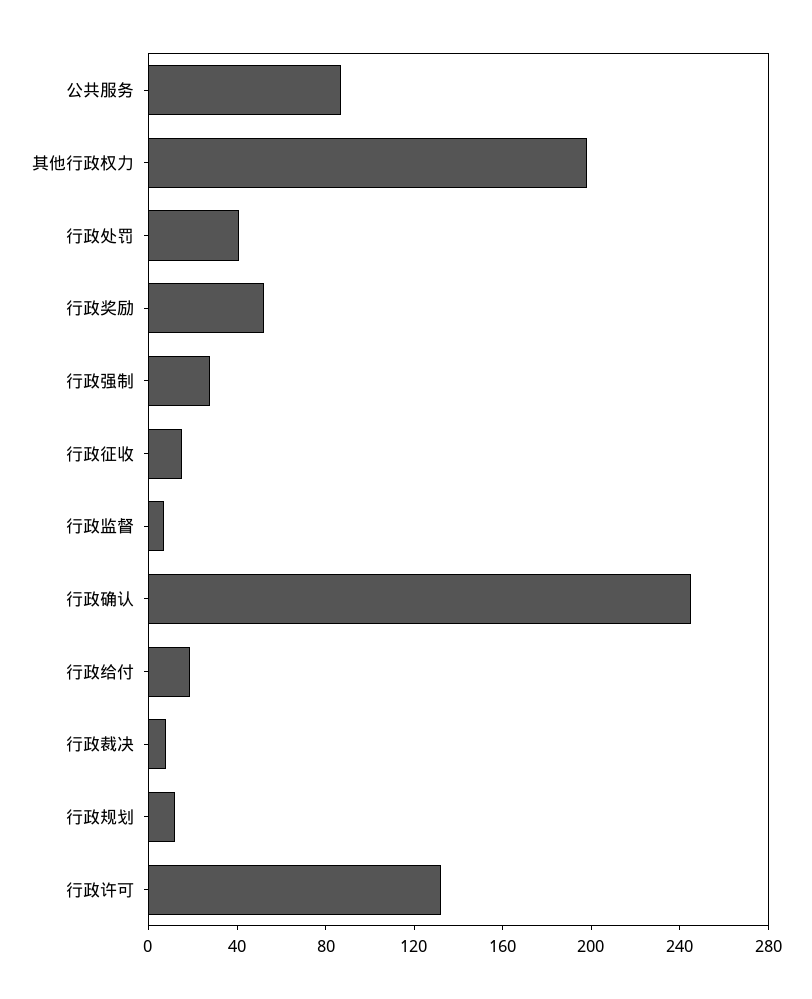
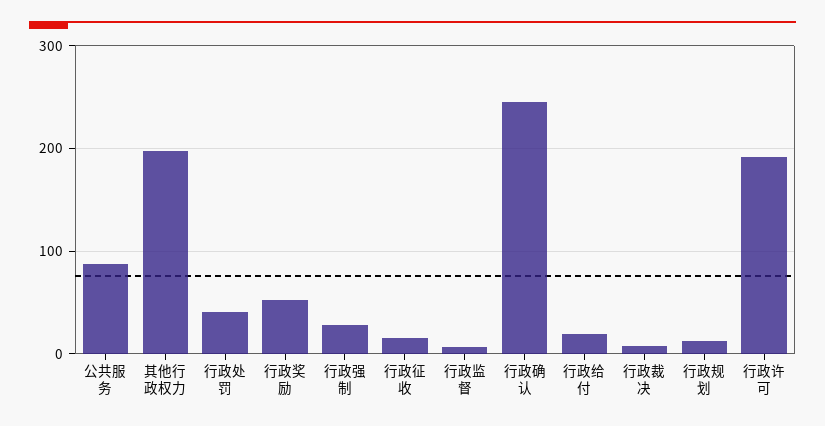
行政许可: 130 -> 190

